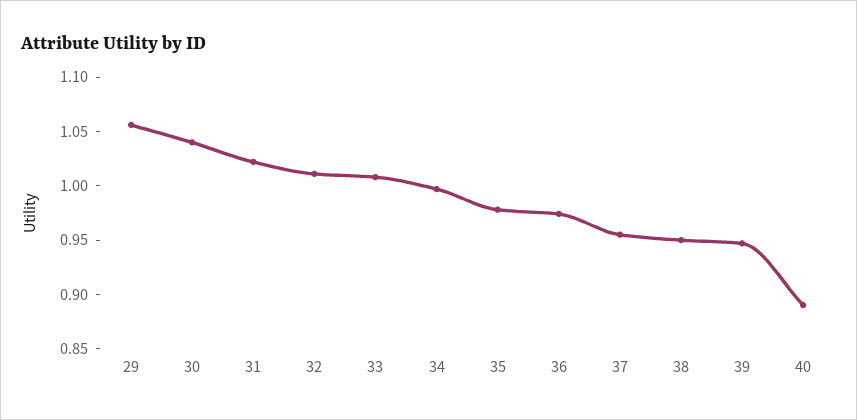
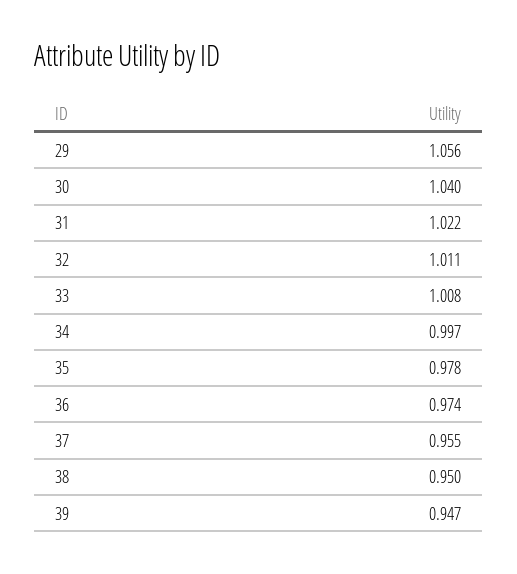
40: 0.89 -> none

